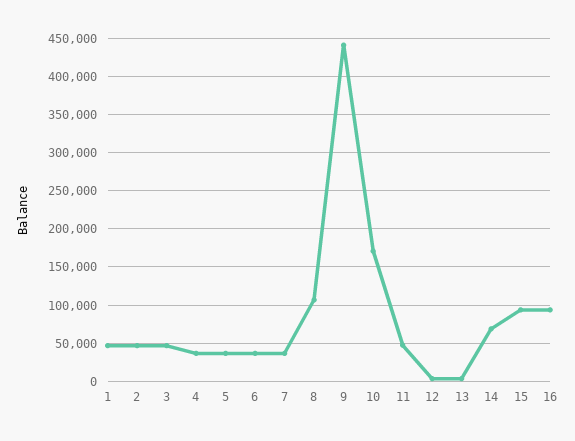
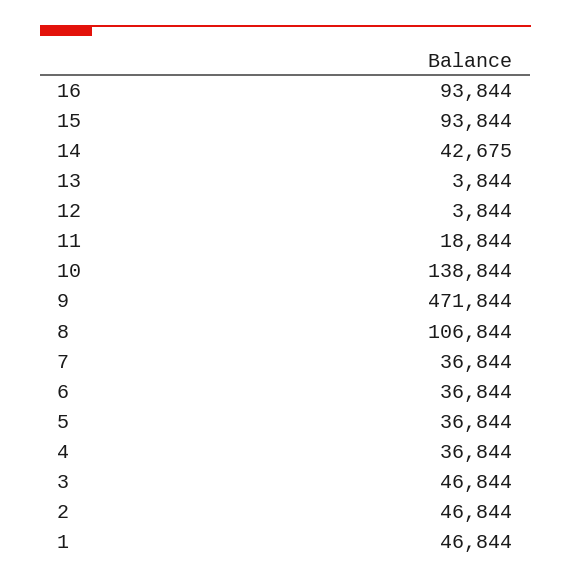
9: 440000 -> 471844
10: 170000 -> 138844
11: 50000 -> 18844
14: 70000 -> 42675

